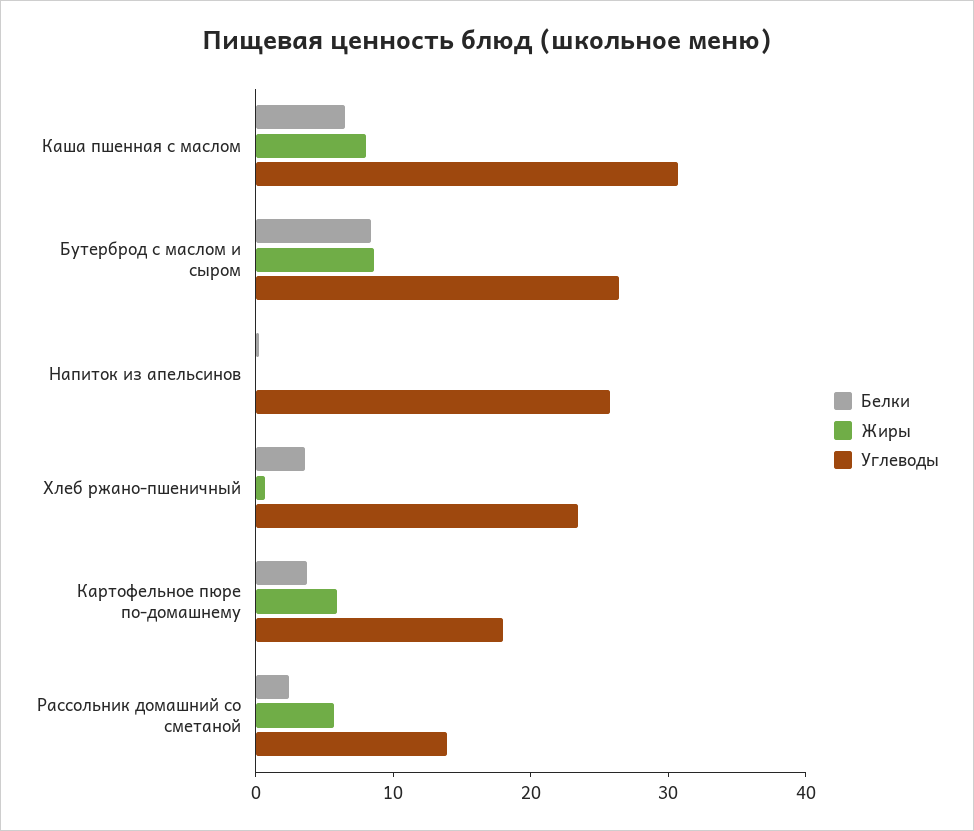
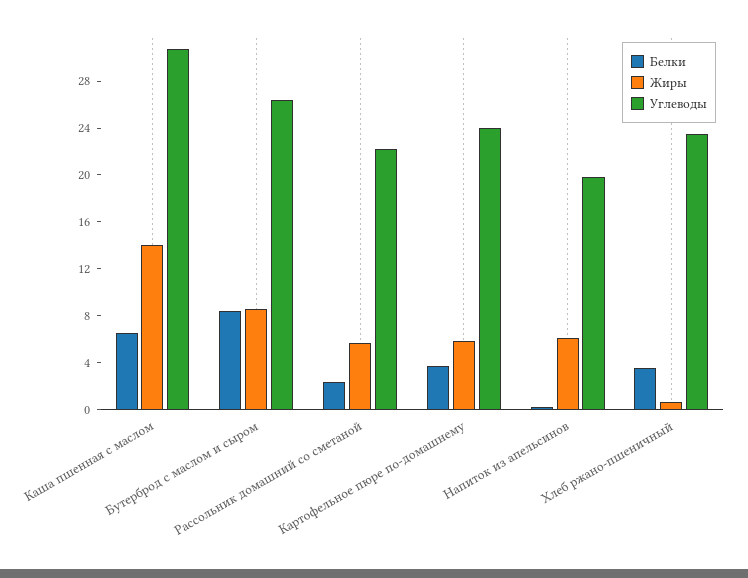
Жиры, Каша пшенная с маслом: 8 -> 14
Жиры, Напиток из апельсинов: 0 -> 6
Углеводы, Напиток из апельсинов: 26 -> 20
Углеводы, Картофельное пюре по-домашнему: 18 -> 24
Углеводы, Рассольник домашний со сметаной: 14 -> 22

